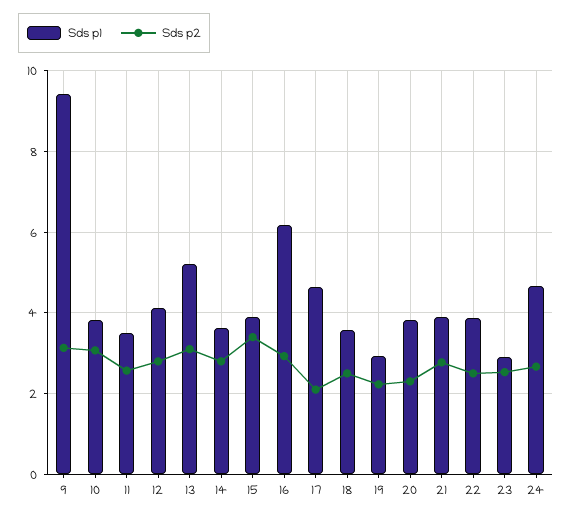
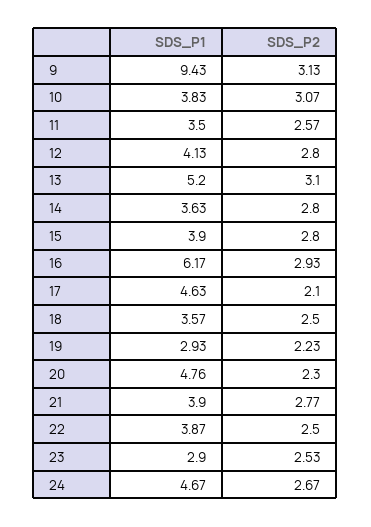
Sds p2, 15: 3.4 -> 2.8
Sds p1, 20: 3.8 -> 4.76

